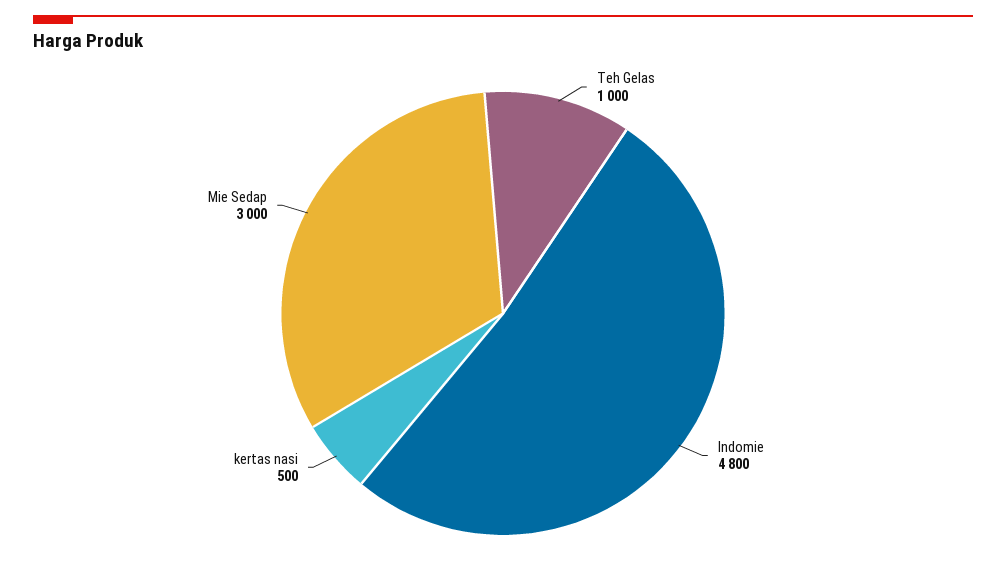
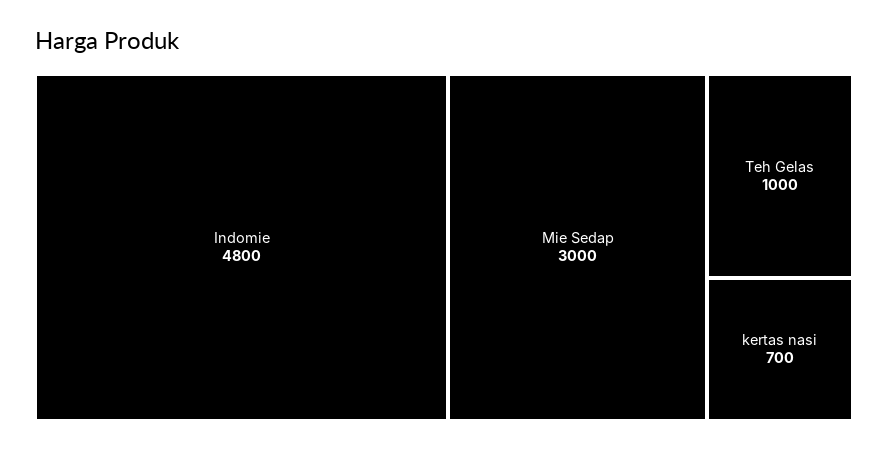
kertas nasi: 500 -> 700

